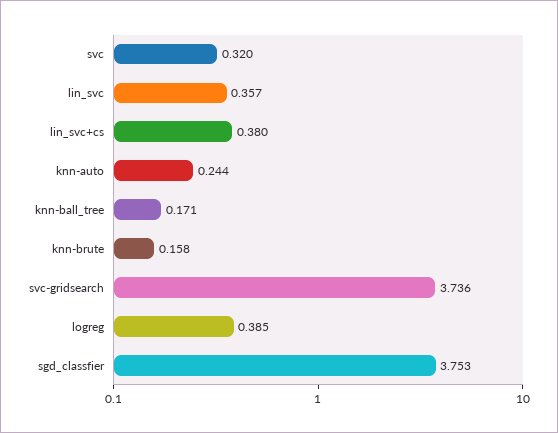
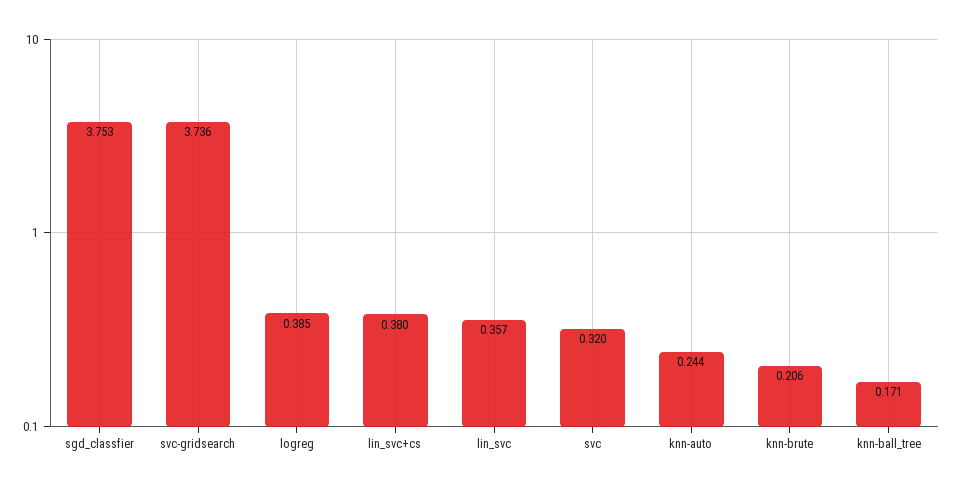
knn-brute: 0.158 -> 0.206

